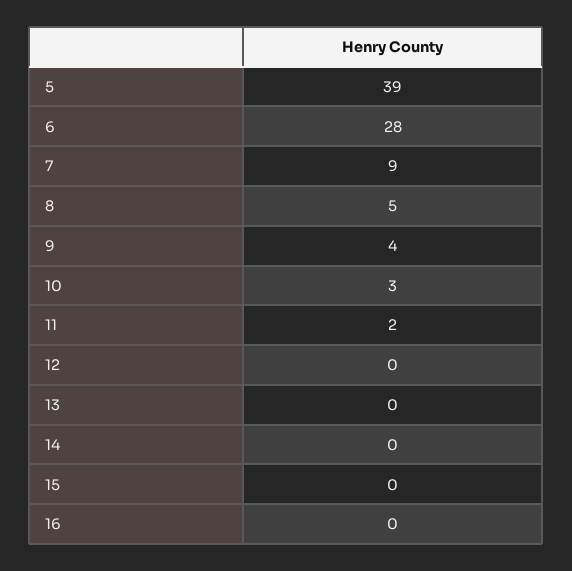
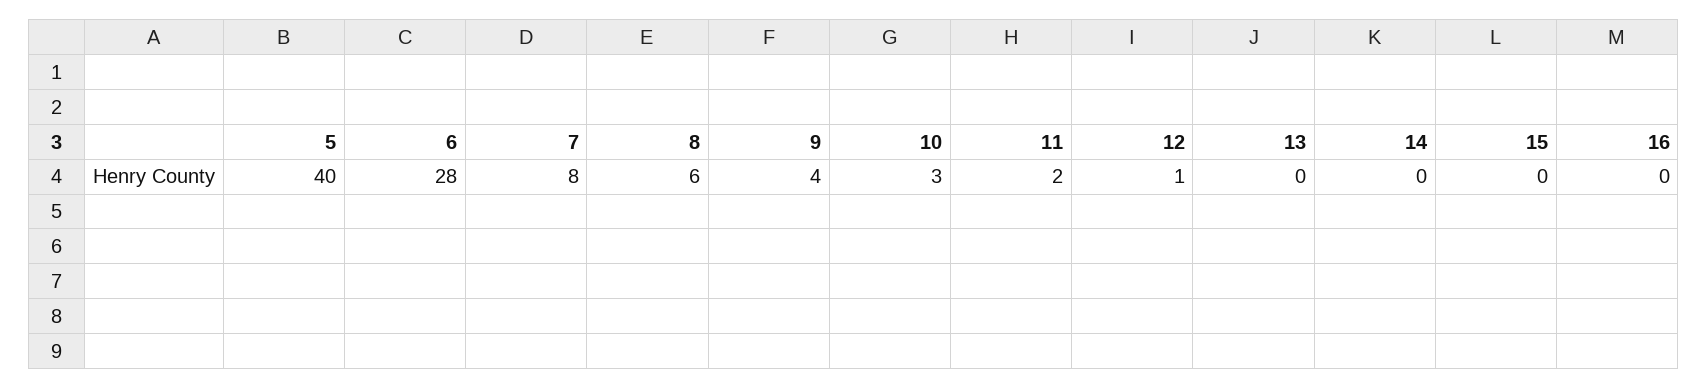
5: 39 -> 40
7: 9 -> 8
8: 5 -> 6
12: 0 -> 1

